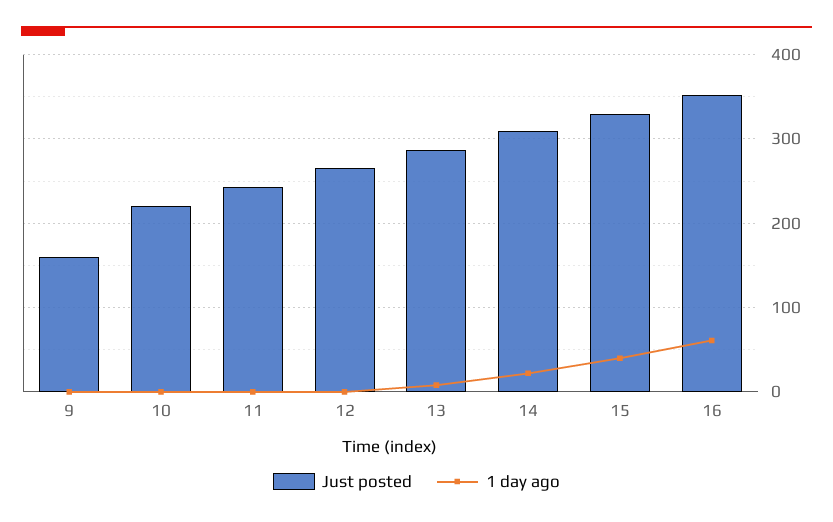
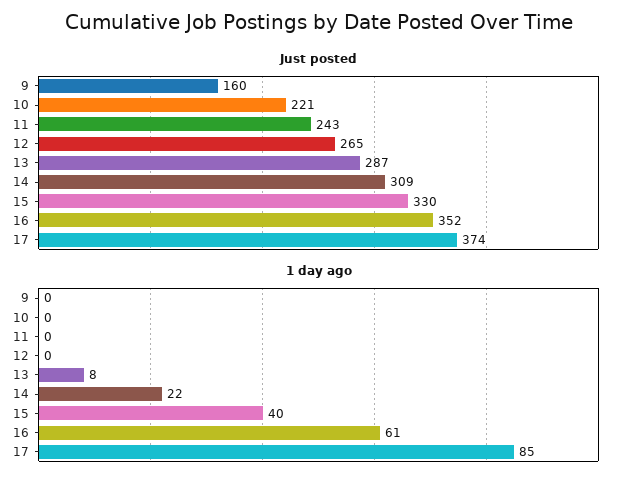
Just posted, 17: none -> 374
1 day ago, 17: none -> 85

